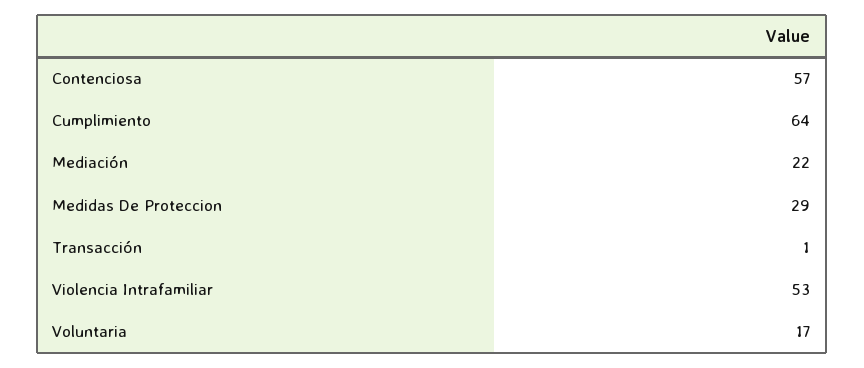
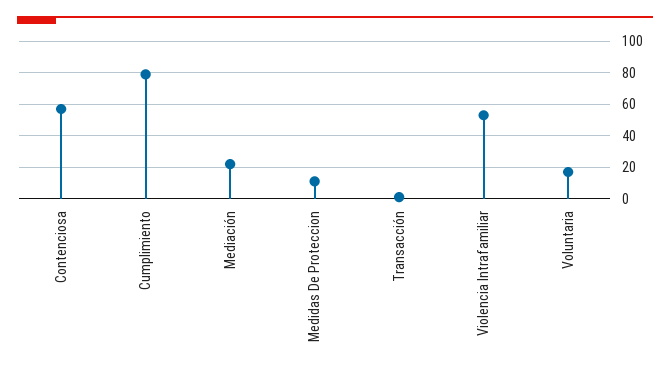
Cumplimiento: 64 -> 80
Medidas De Proteccion: 29 -> 10

